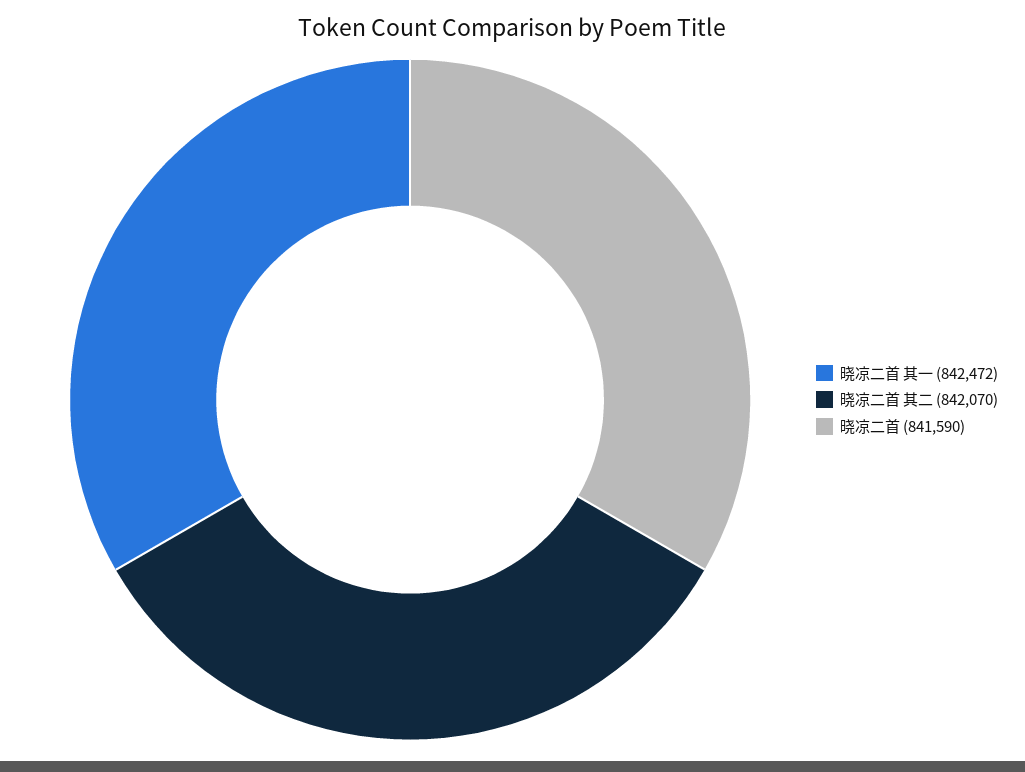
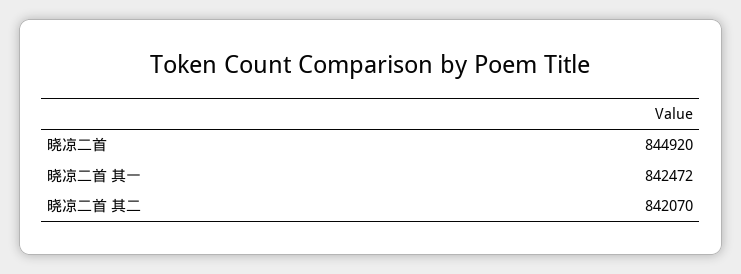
晓凉二首: 841590 -> 844920

